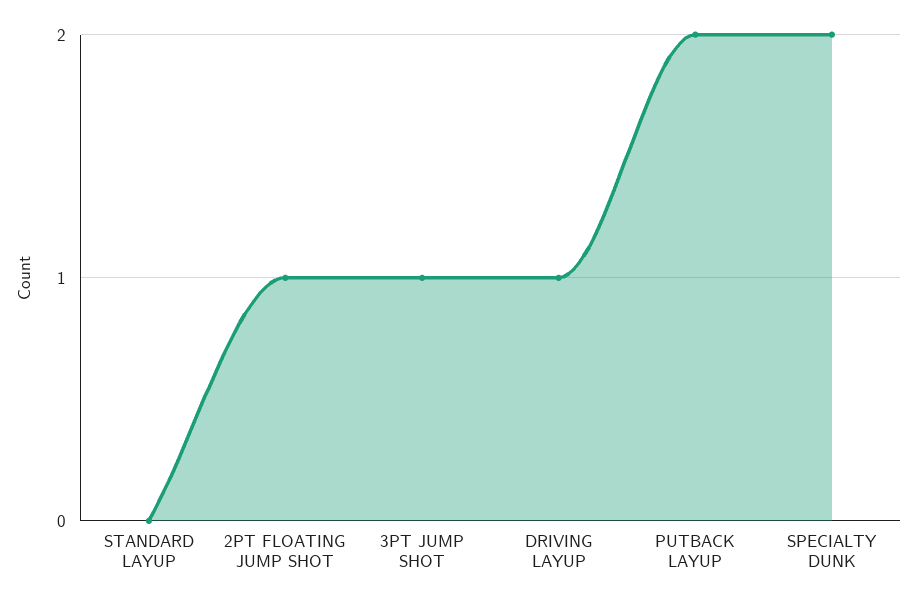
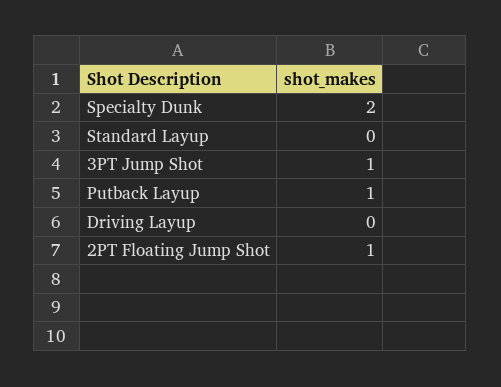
DRIVING LAYUP: 1 -> 0
PUTBACK LAYUP: 2 -> 1

